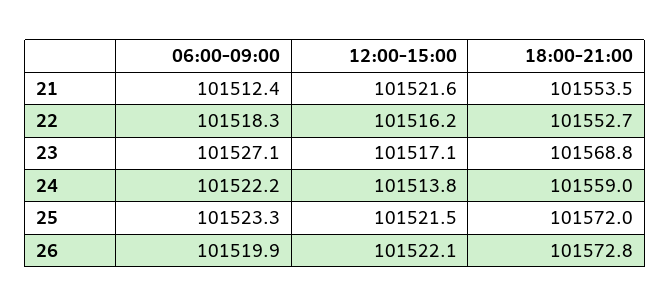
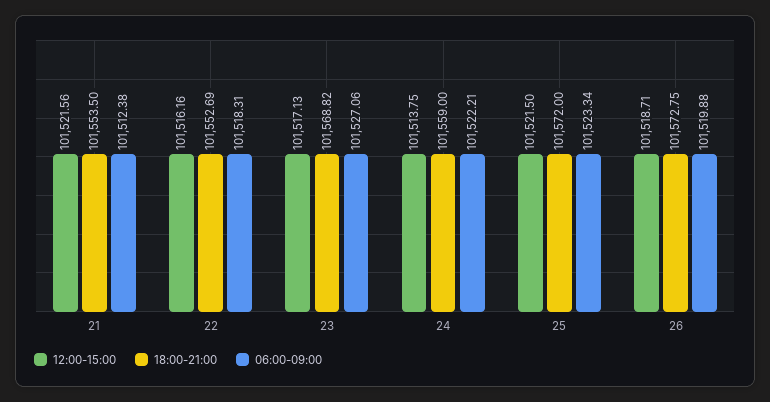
12:00-15:00, 26: 101522.1 -> 101518.71

